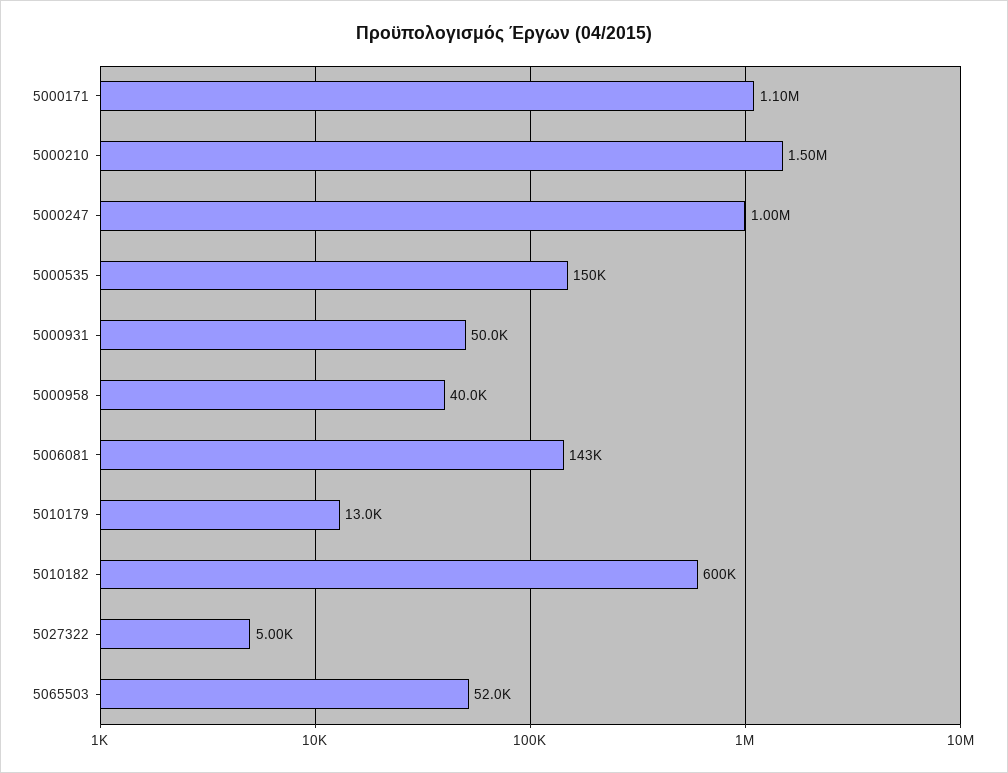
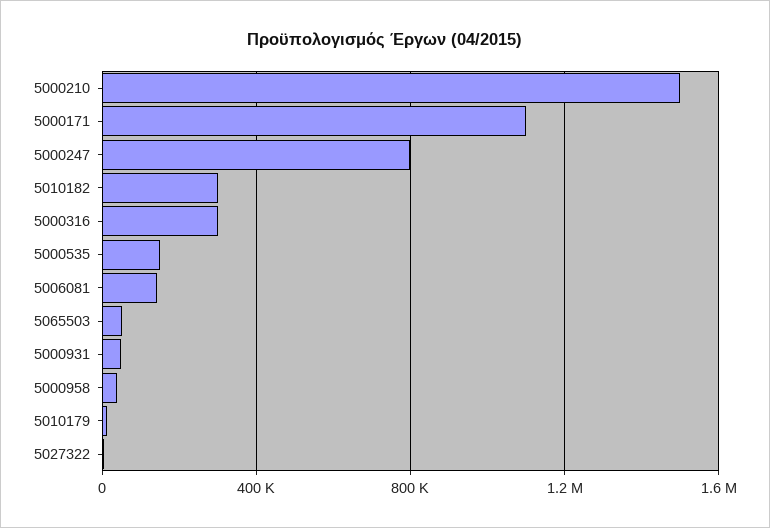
5000247: 1000000 -> 800000
5010182: 600000 -> 300000
5000316: none -> 300000

